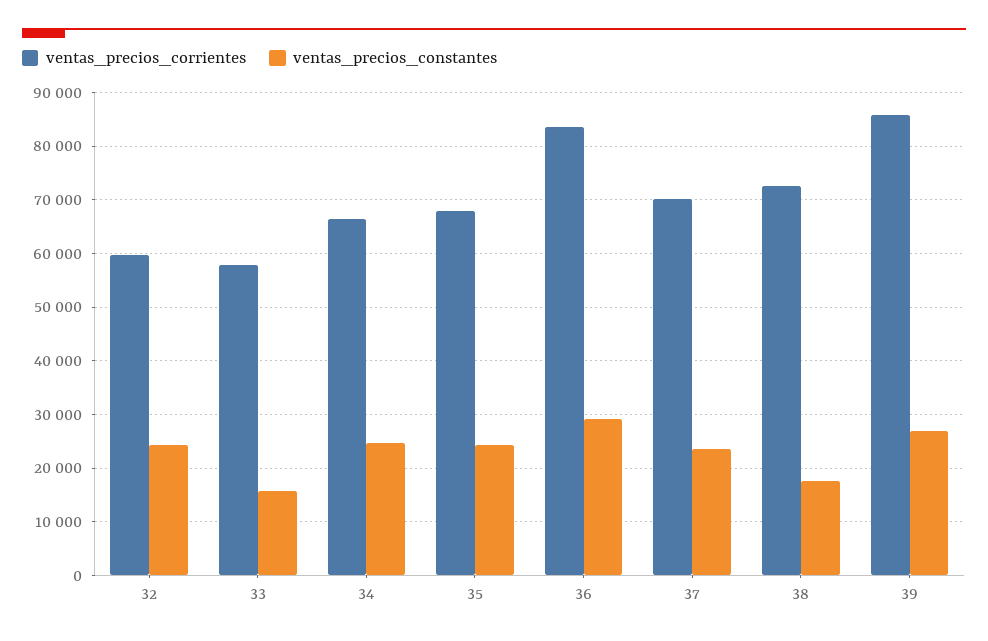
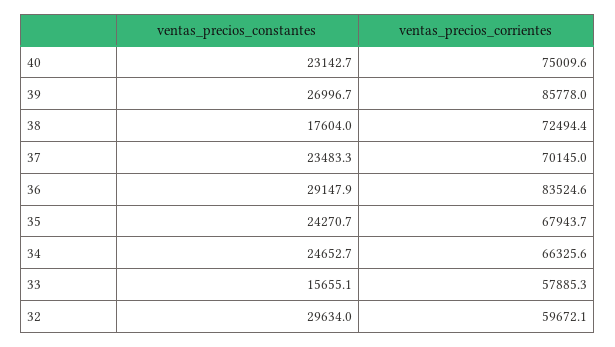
ventas_precios_constantes, 32: 24000 -> 29634
ventas_precios_constantes, 40: none -> 23142.7
ventas_precios_corrientes, 40: none -> 75009.6

